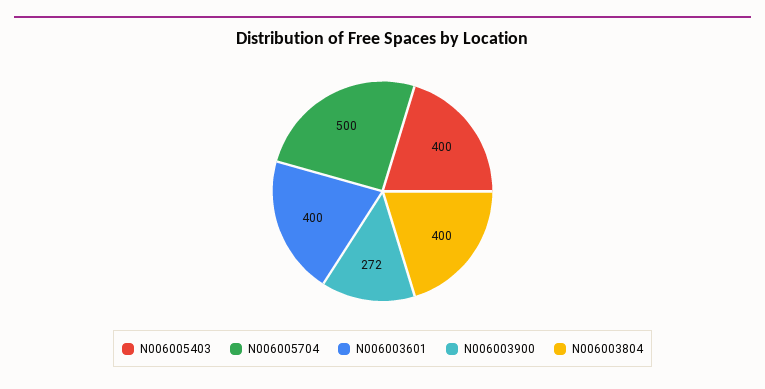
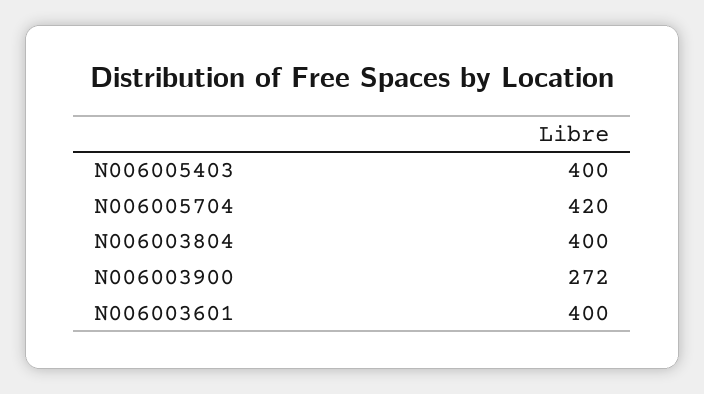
N006005704: 500 -> 420

